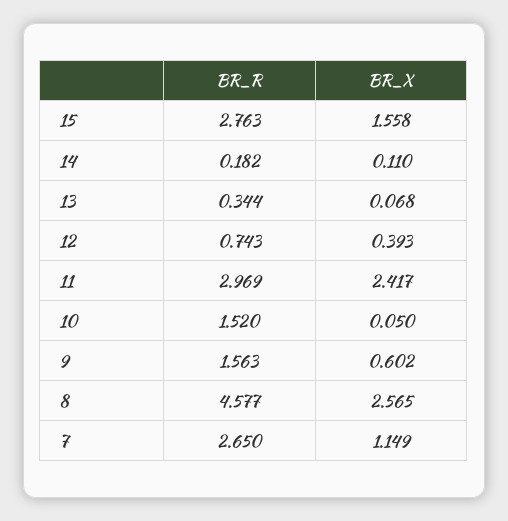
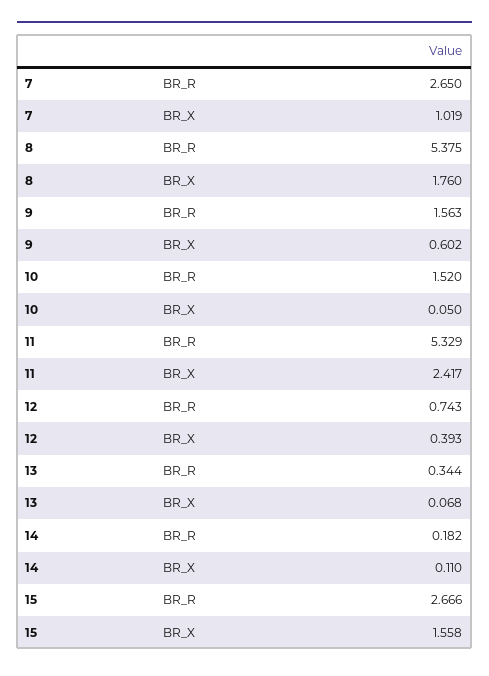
BR_R, 15: 2.763 -> 2.666
BR_R, 11: 2.969 -> 5.329
BR_R, 8: 4.577 -> 5.375
BR_X, 8: 2.565 -> 1.76
BR_X, 7: 1.149 -> 1.019

